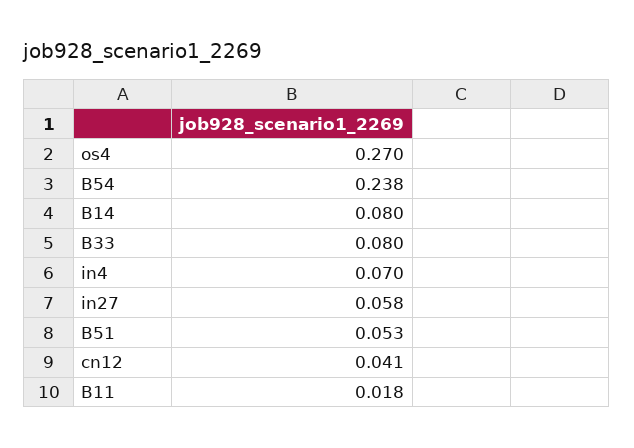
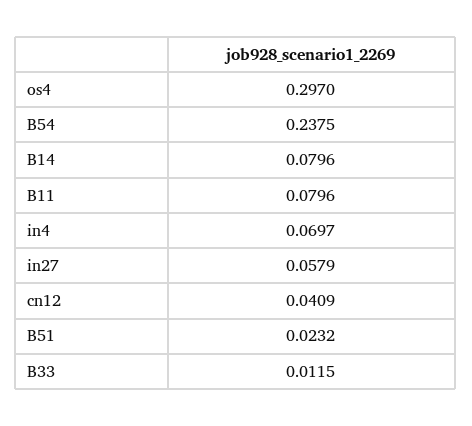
os4: 0.27 -> 0.297
B33: 0.08 -> 0.0115
B51: 0.053 -> 0.0232
B11: 0.018 -> 0.0796

